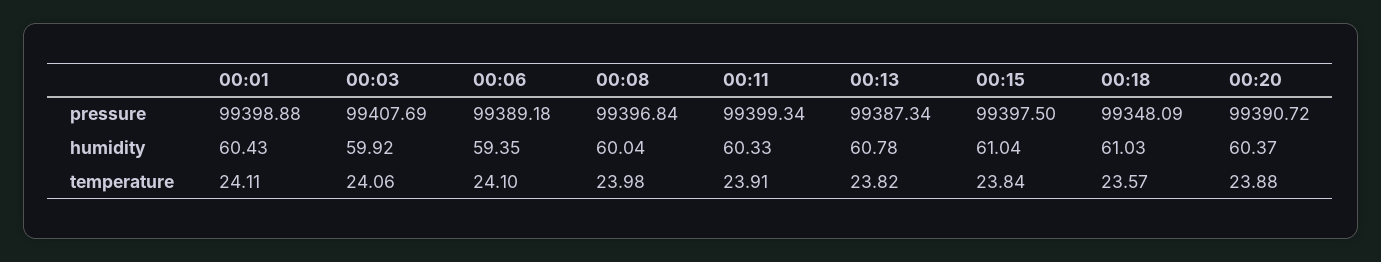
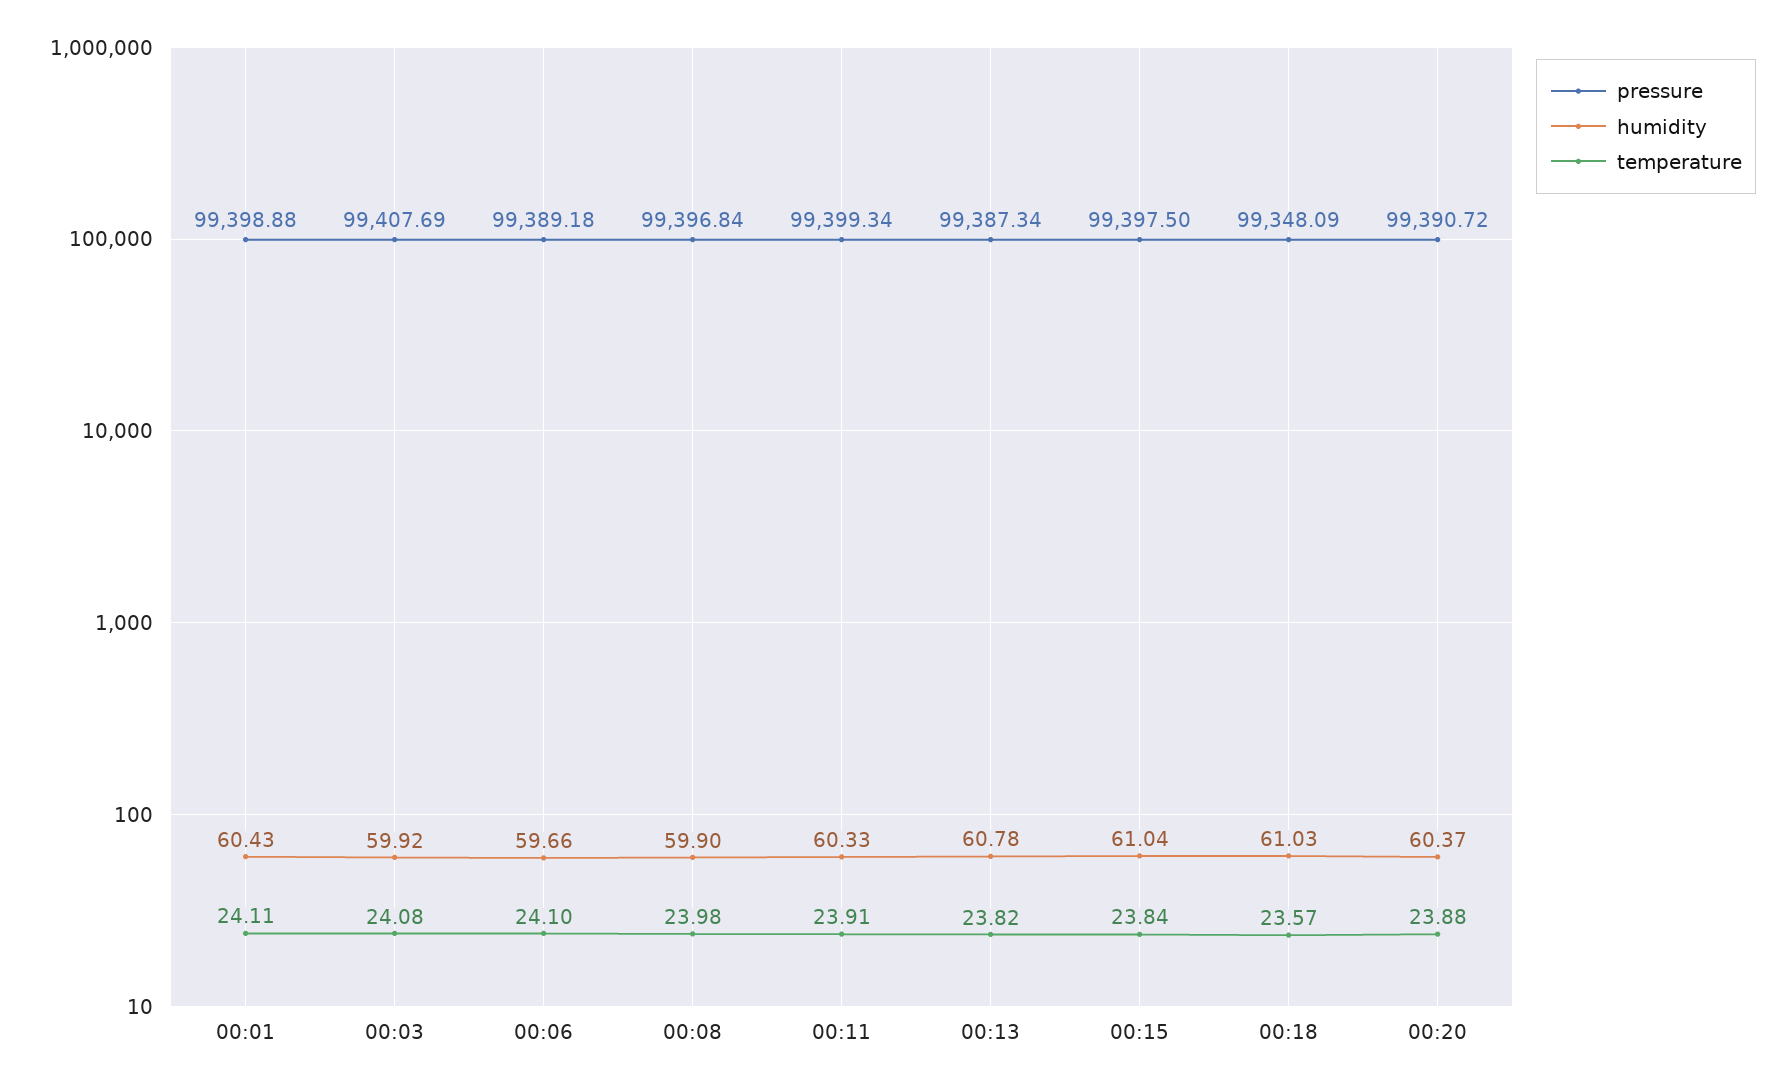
humidity, 00:06: 59.35 -> 59.66
humidity, 00:08: 60.04 -> 59.9
temperature, 00:03: 24.06 -> 24.08

